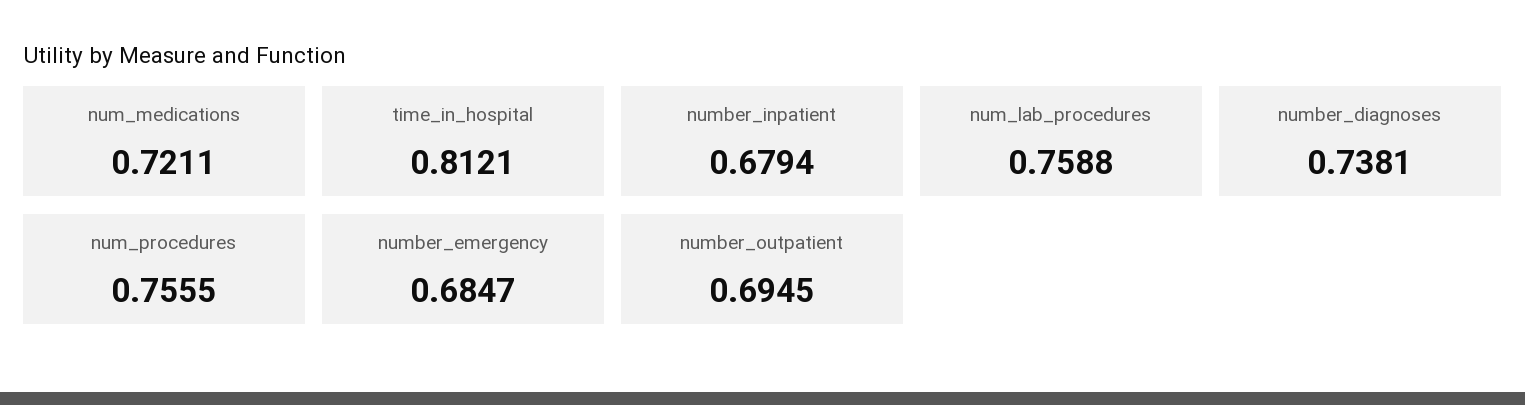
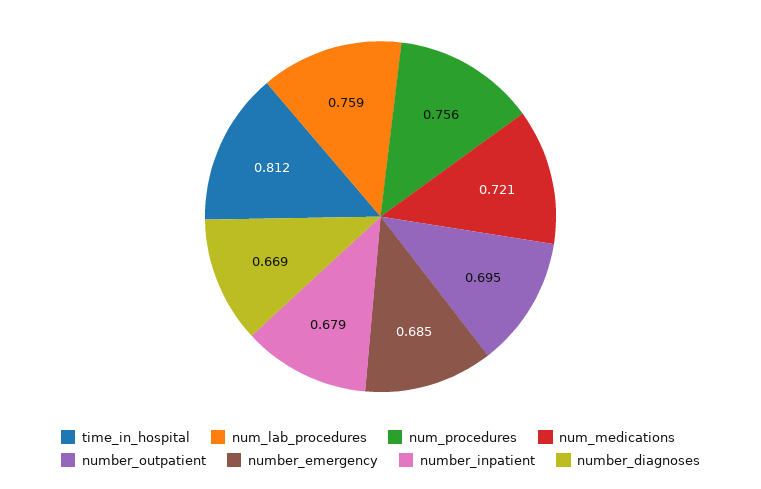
number_diagnoses: 0.7381 -> 0.669

